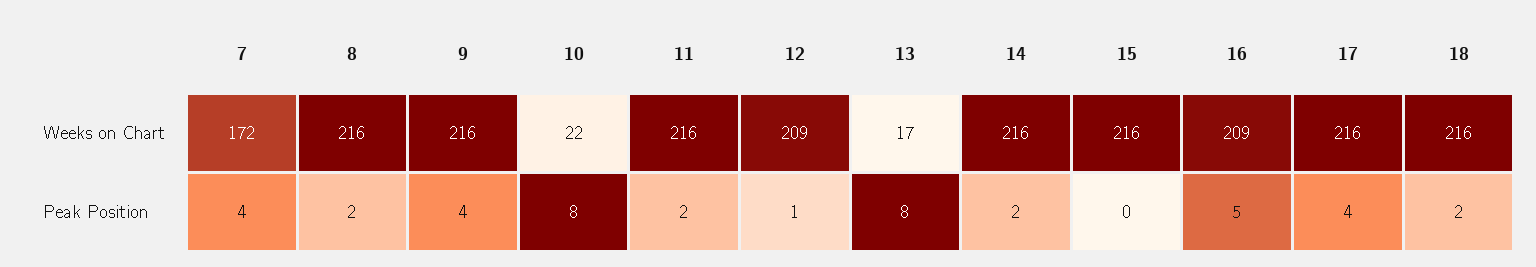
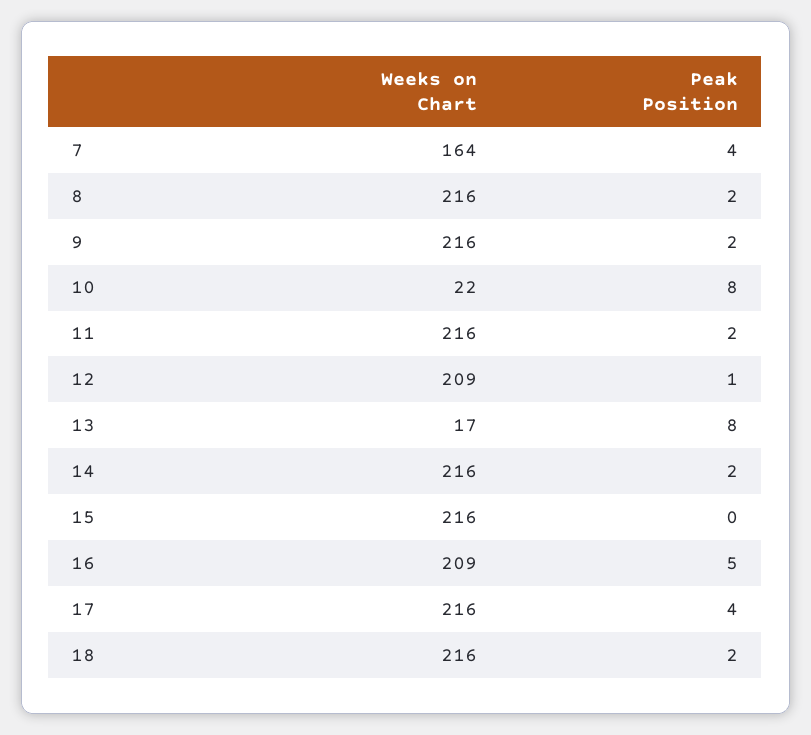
7, Weeks on Chart: 172 -> 164
9, Peak Position: 4 -> 2

